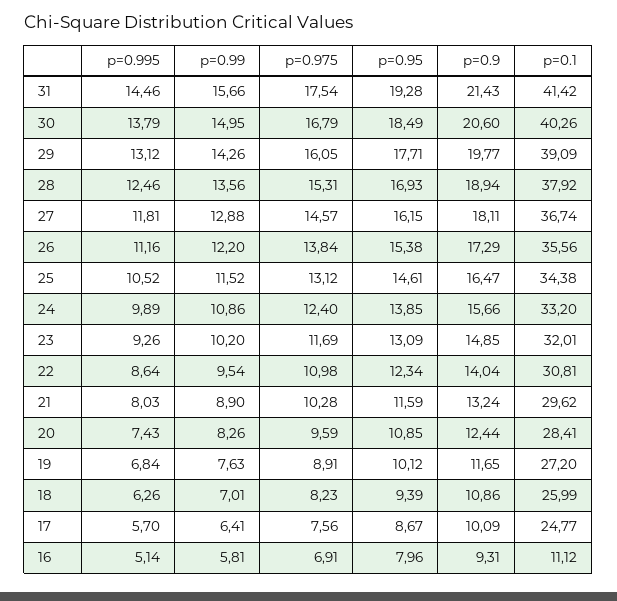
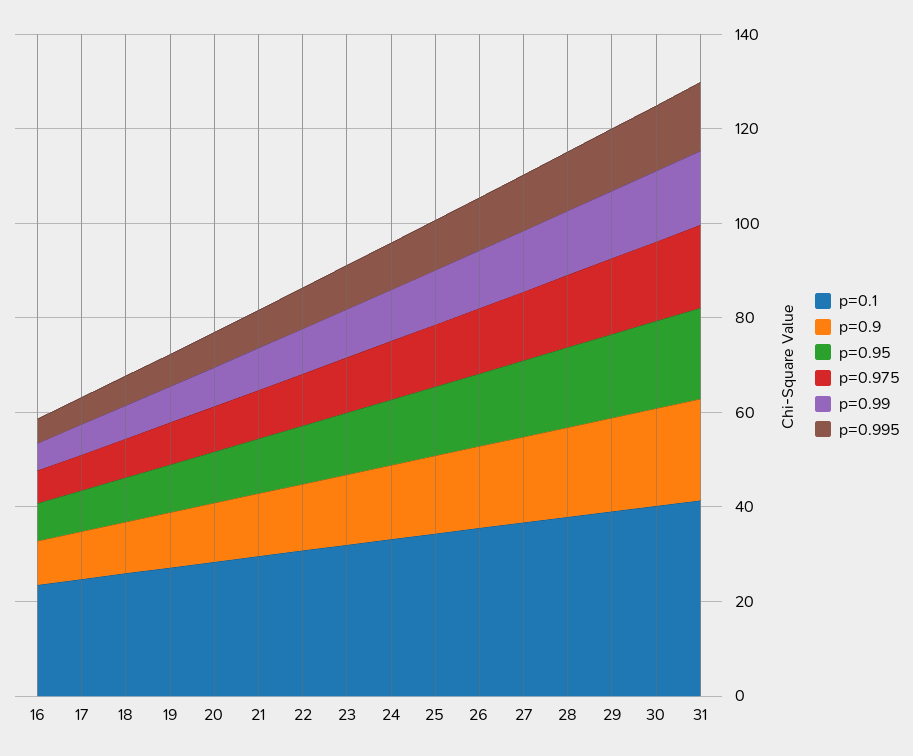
p=0.1, 16: 11.12 -> 25

